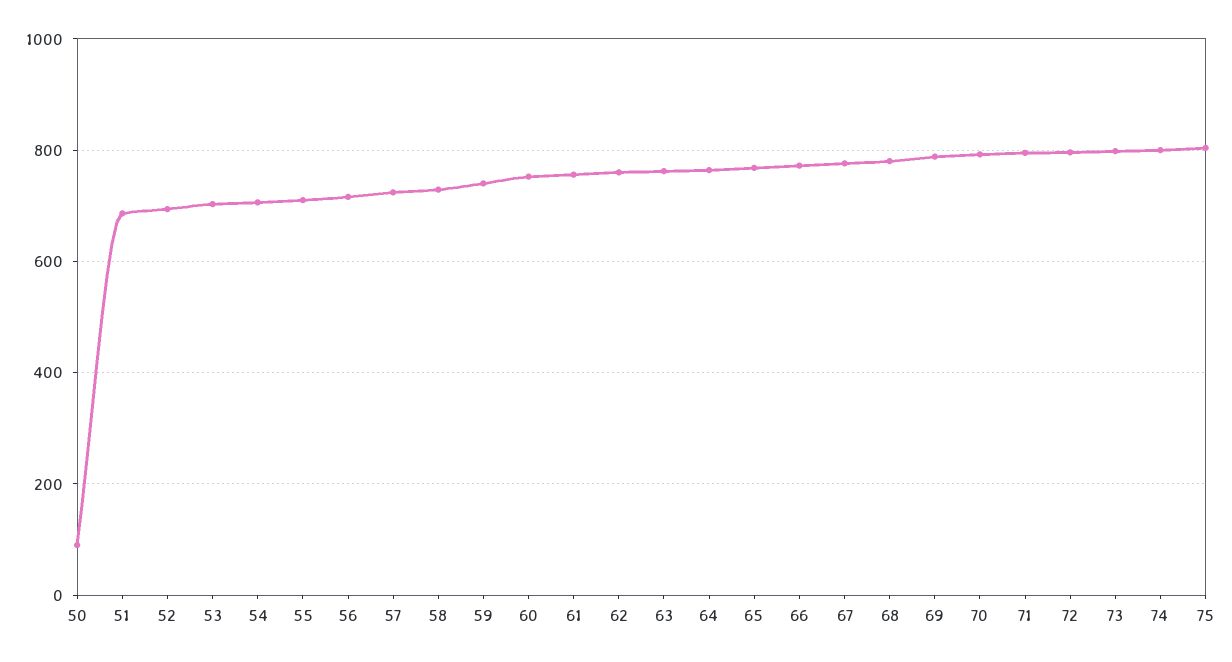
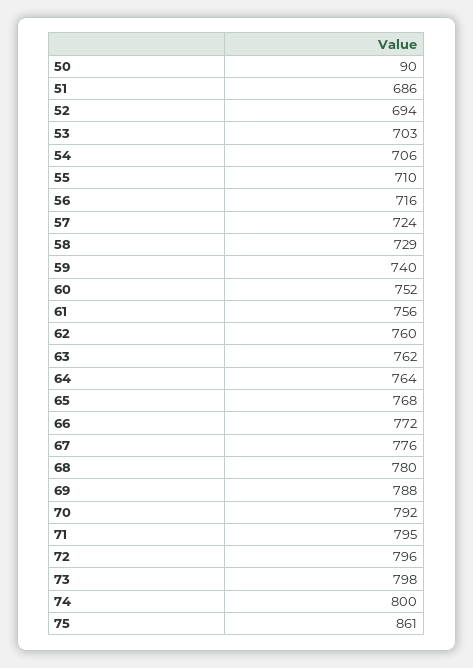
75: 800 -> 861

